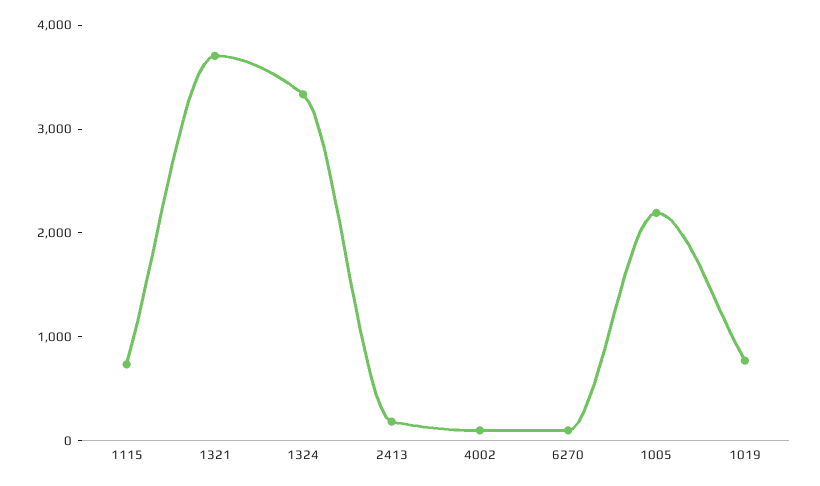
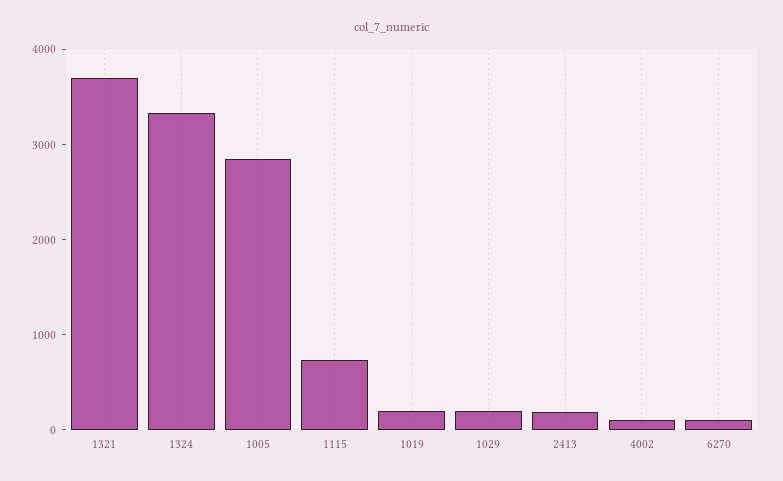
1005: 2200 -> 2800
1019: 800 -> 200
1029: none -> 200

